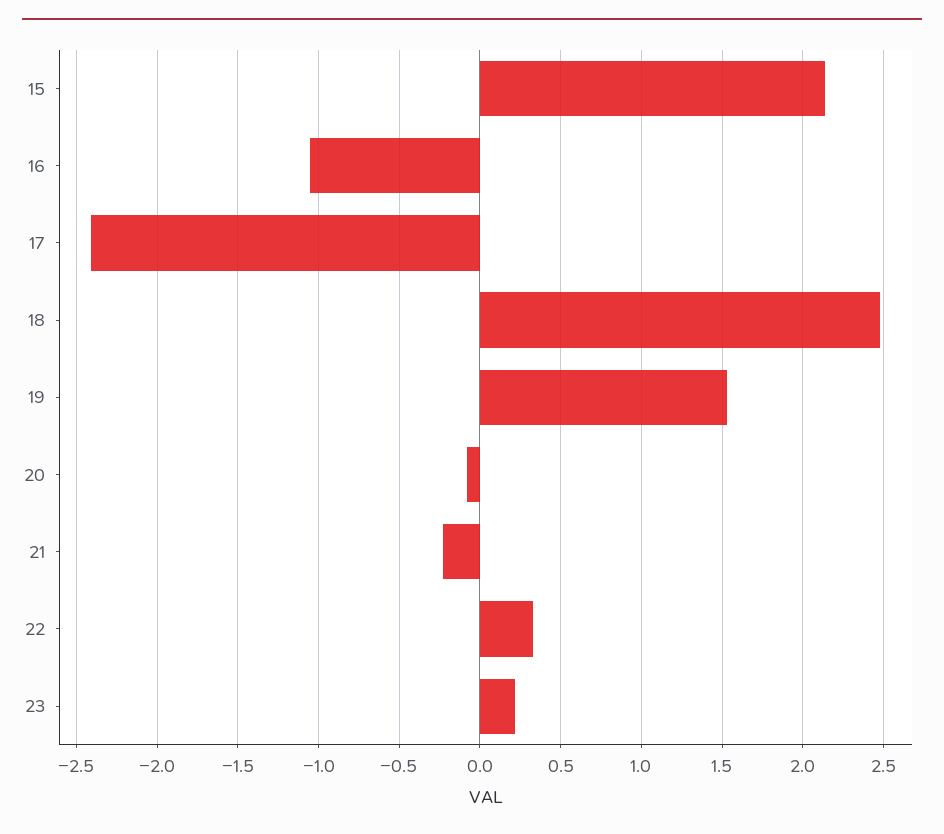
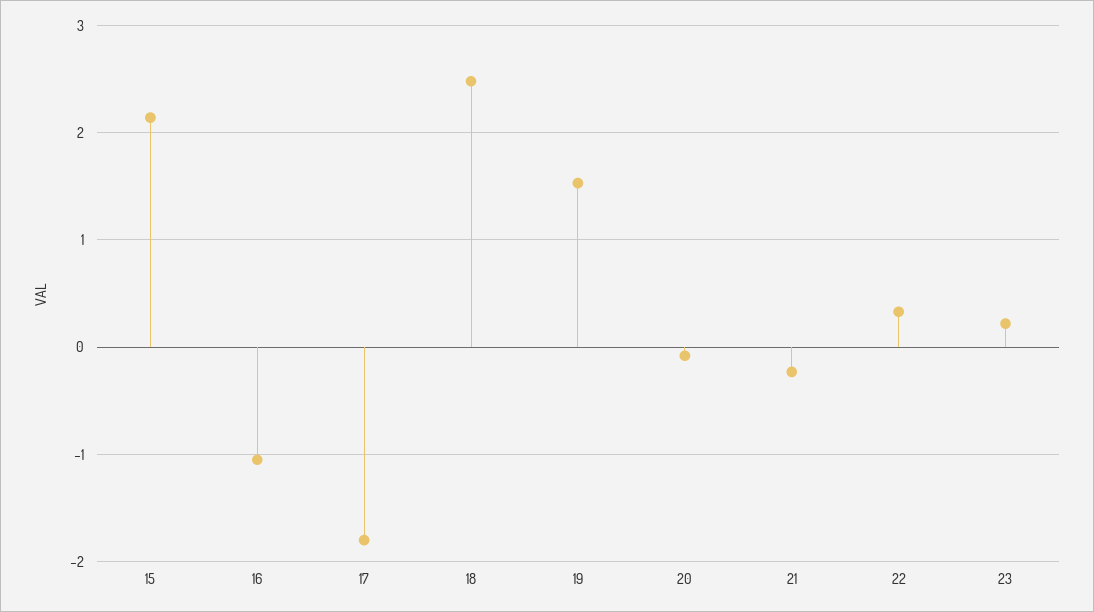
17: -2.4 -> -1.8

